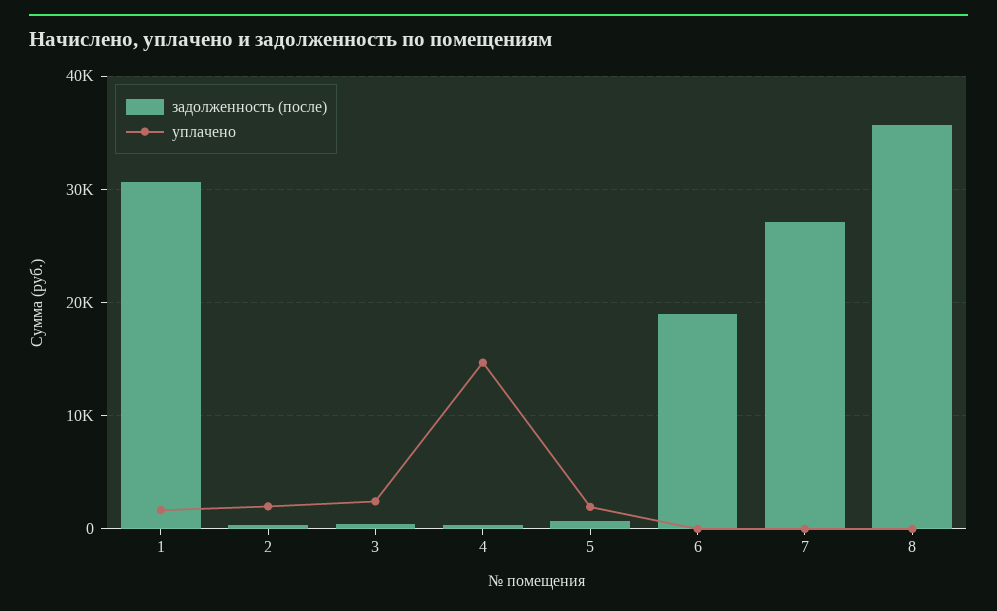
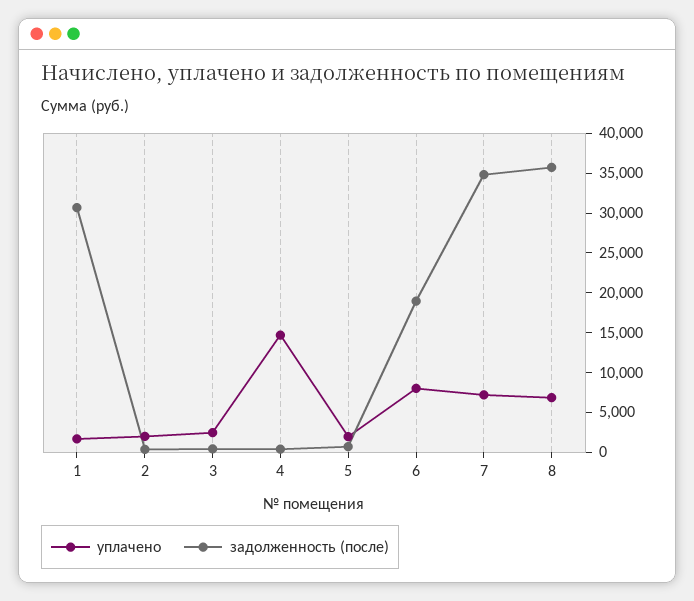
уплачено, 6: 0 -> 7500
задолженность (после), 7: 27000 -> 35000
уплачено, 7: 0 -> 7500
уплачено, 8: 0 -> 7500

